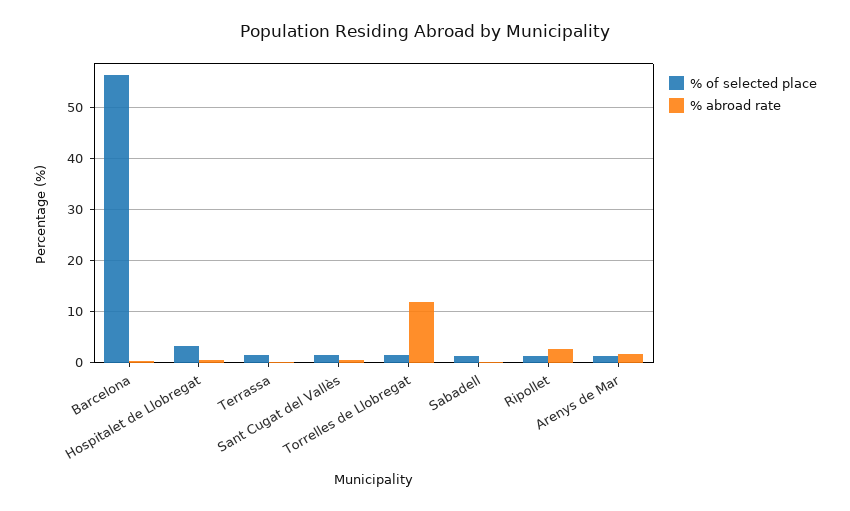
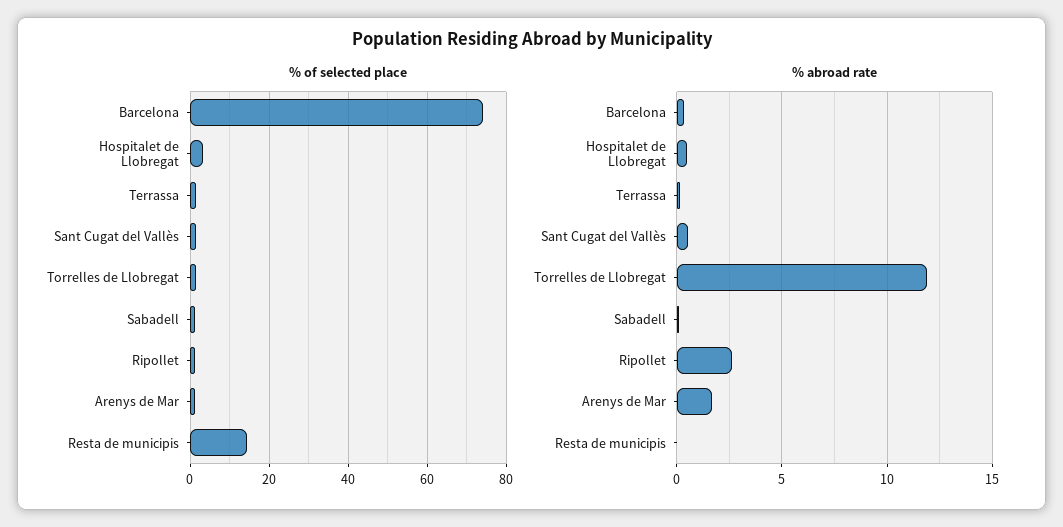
% of selected place, Barcelona: 56 -> 74
% of selected place, Resta de municipis: none -> 14
% abroad rate, Resta de municipis: none -> 0

